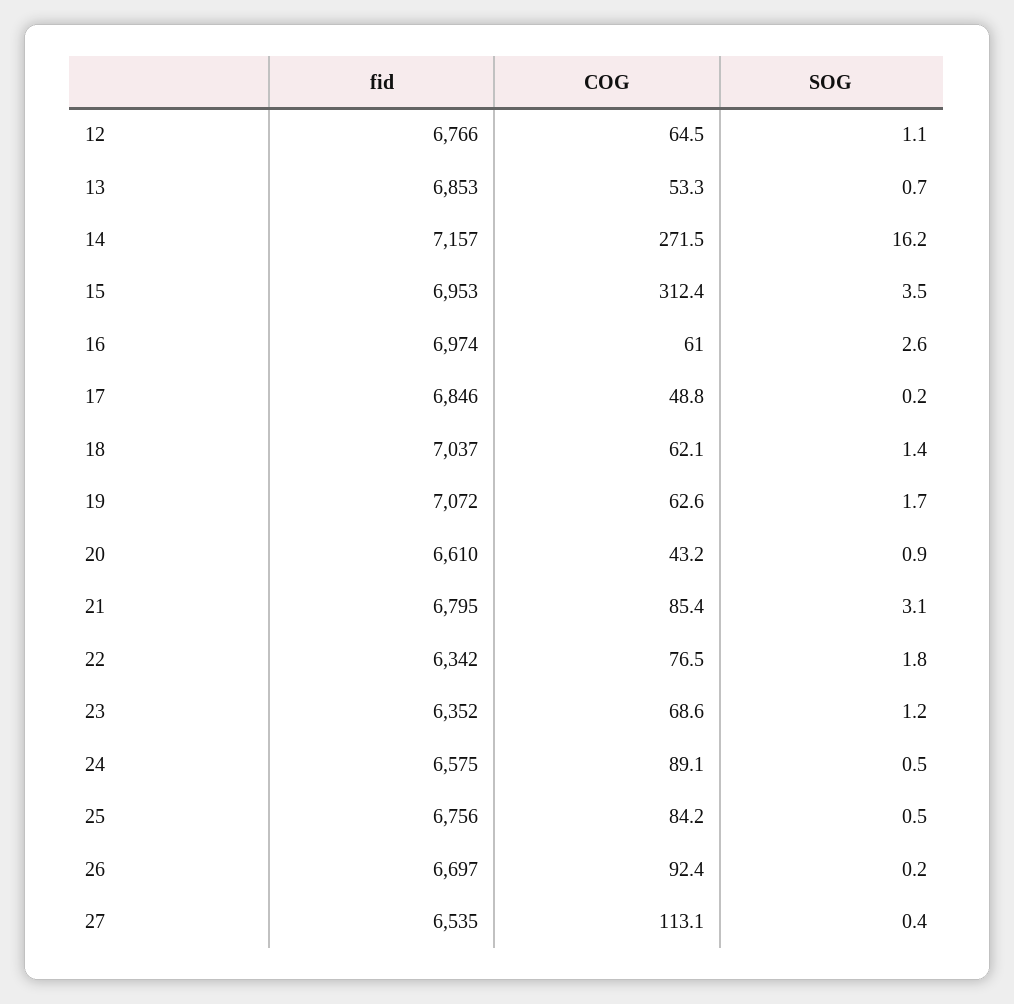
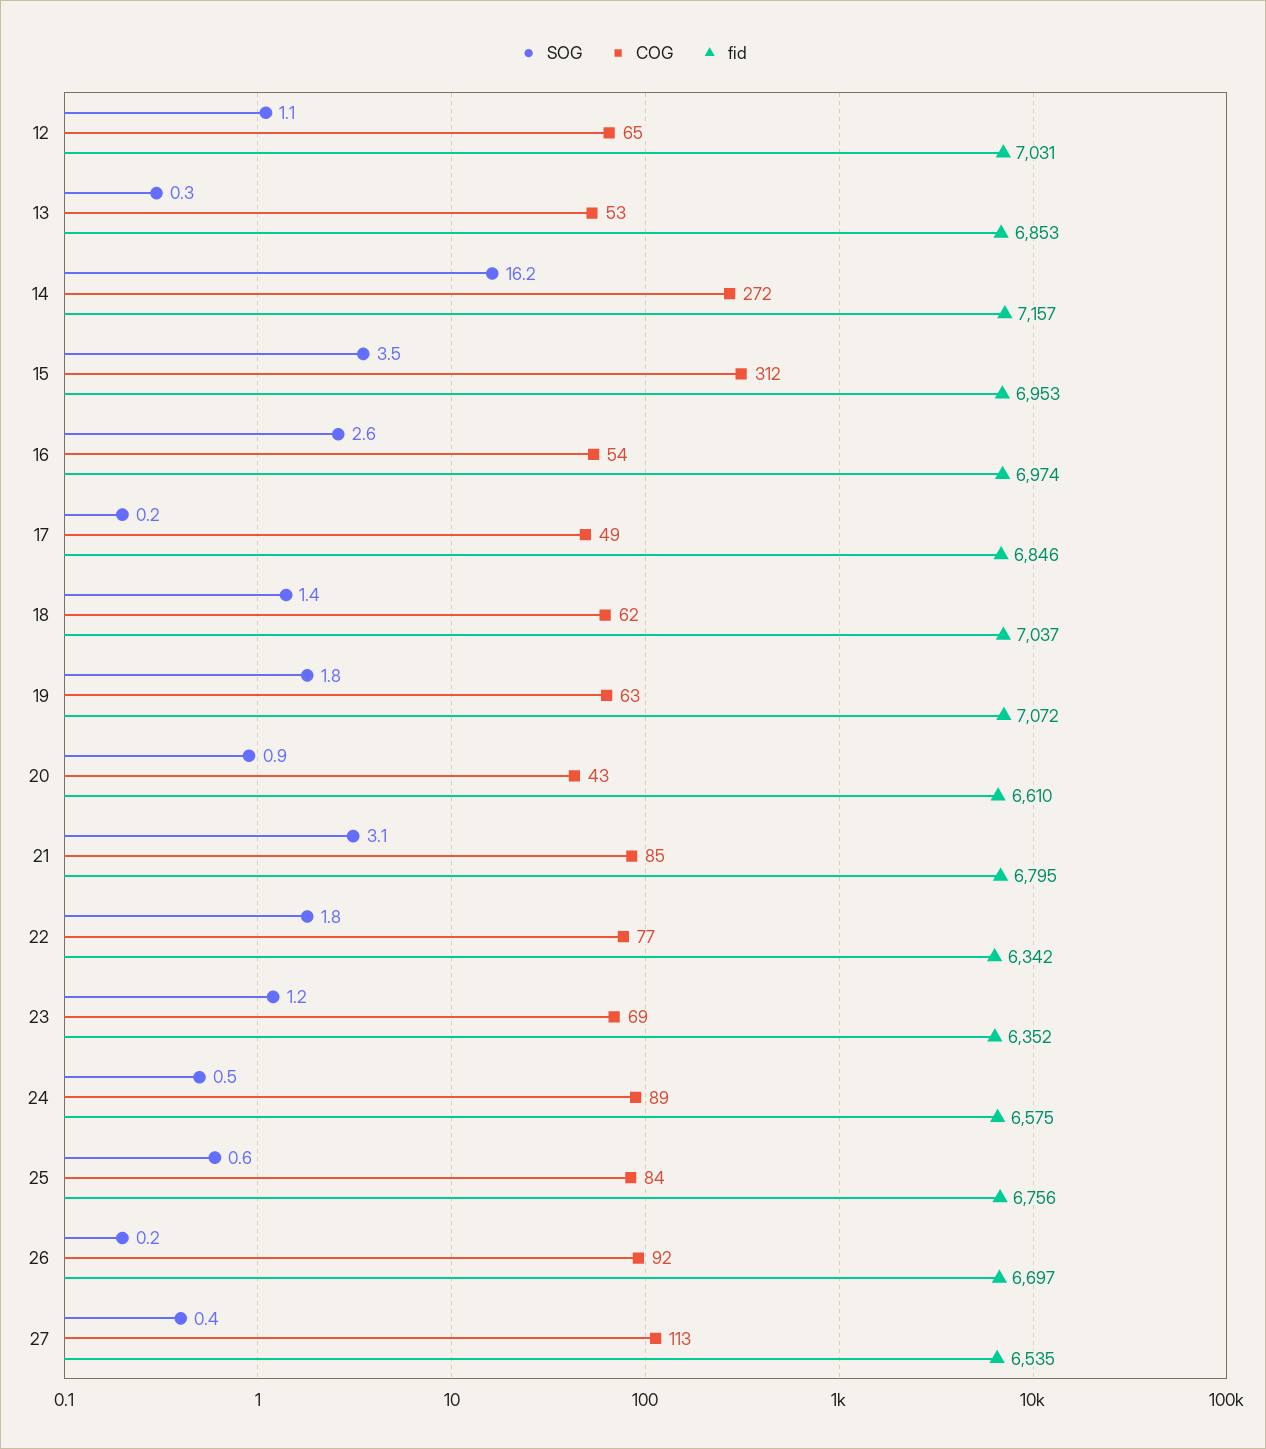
fid, 12: 6766 -> 7031
SOG, 13: 0.7 -> 0.3
COG, 16: 61 -> 54
SOG, 19: 1.7 -> 1.8
SOG, 25: 0.5 -> 0.6

